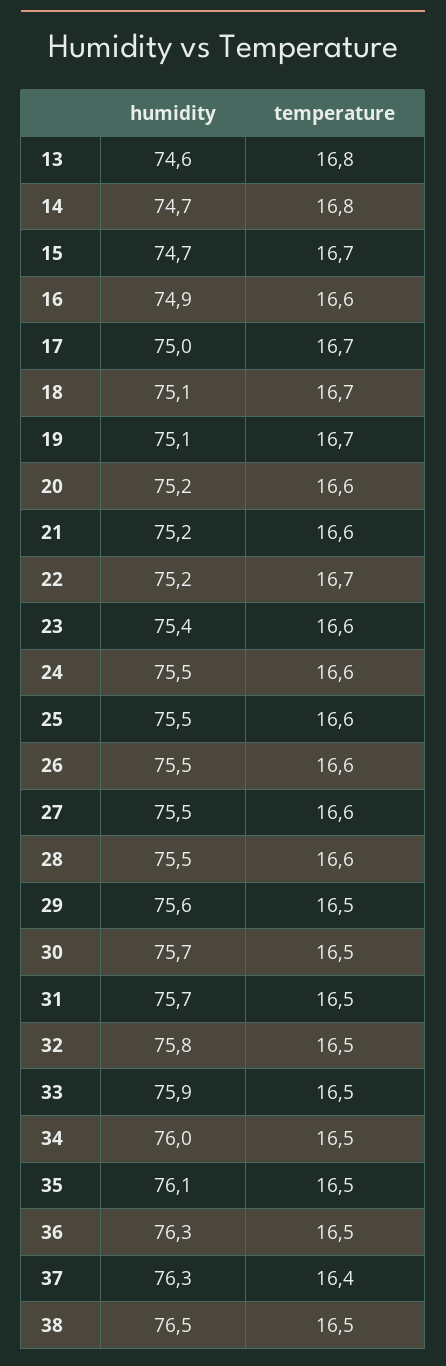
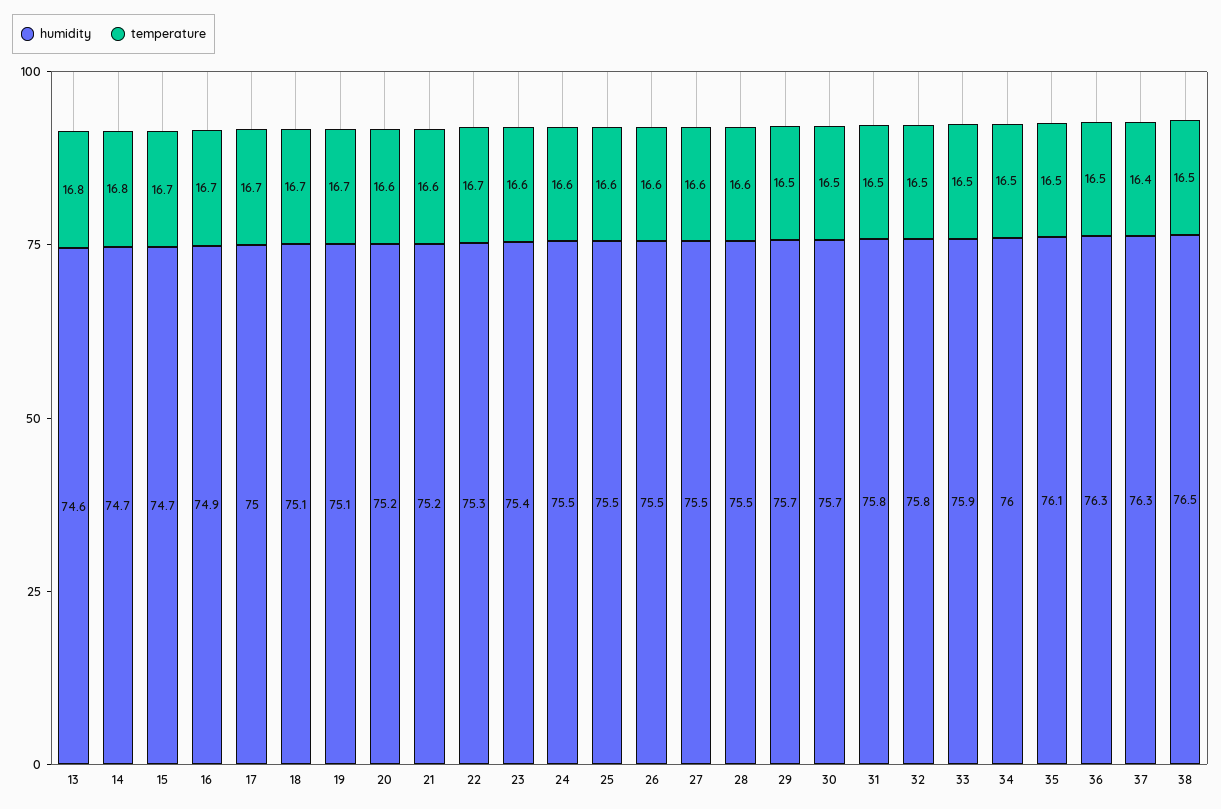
temperature, 16: 16.6 -> 16.7
humidity, 22: 75.2 -> 75.3
humidity, 29: 75.6 -> 75.7
humidity, 31: 75.7 -> 75.8

